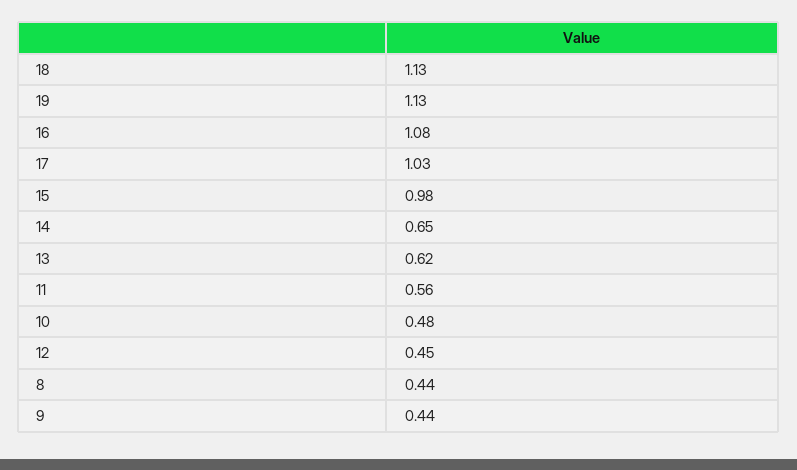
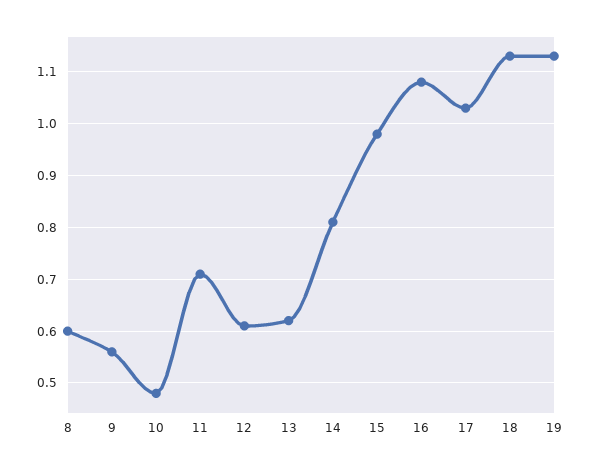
14: 0.65 -> 0.8
11: 0.56 -> 0.7
12: 0.45 -> 0.6
8: 0.44 -> 0.6
9: 0.44 -> 0.55

